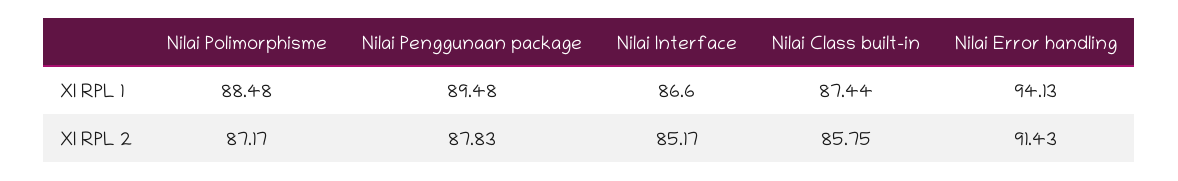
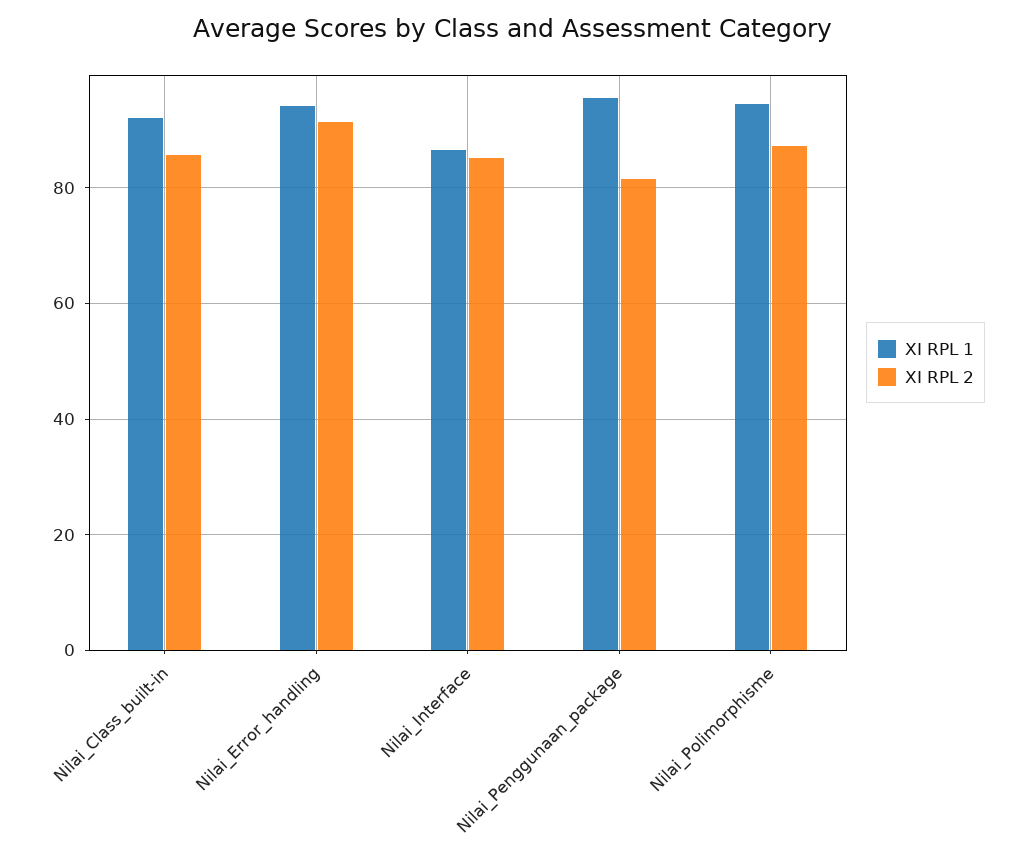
XI RPL 1, Nilai Polimorphisme: 88.48 -> 94
XI RPL 1, Nilai Penggunaan package: 89.48 -> 96
XI RPL 1, Nilai Class built-in: 87.44 -> 92
XI RPL 2, Nilai Penggunaan package: 87.83 -> 82

